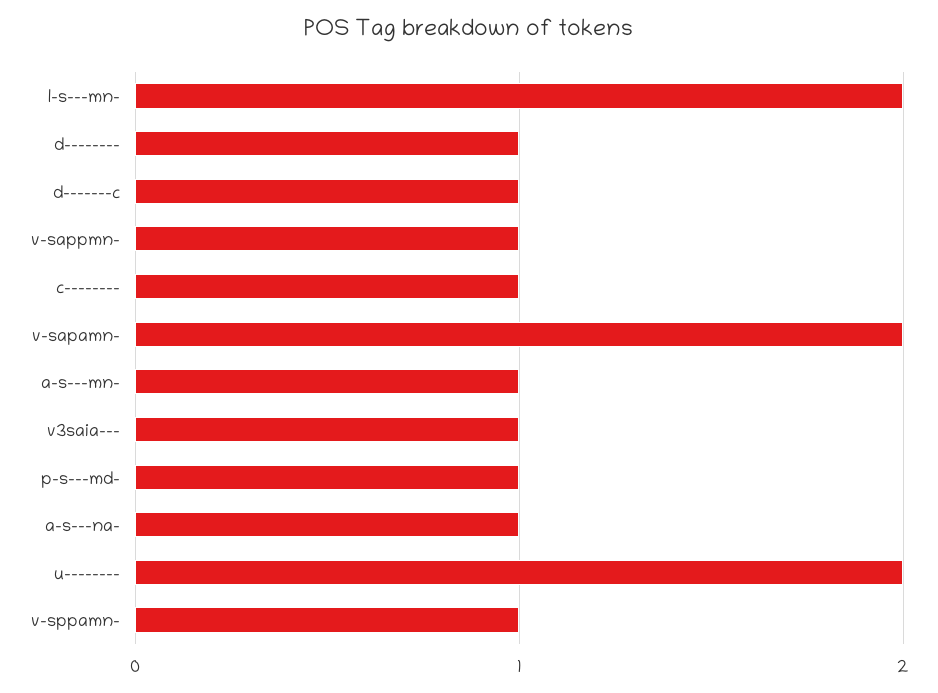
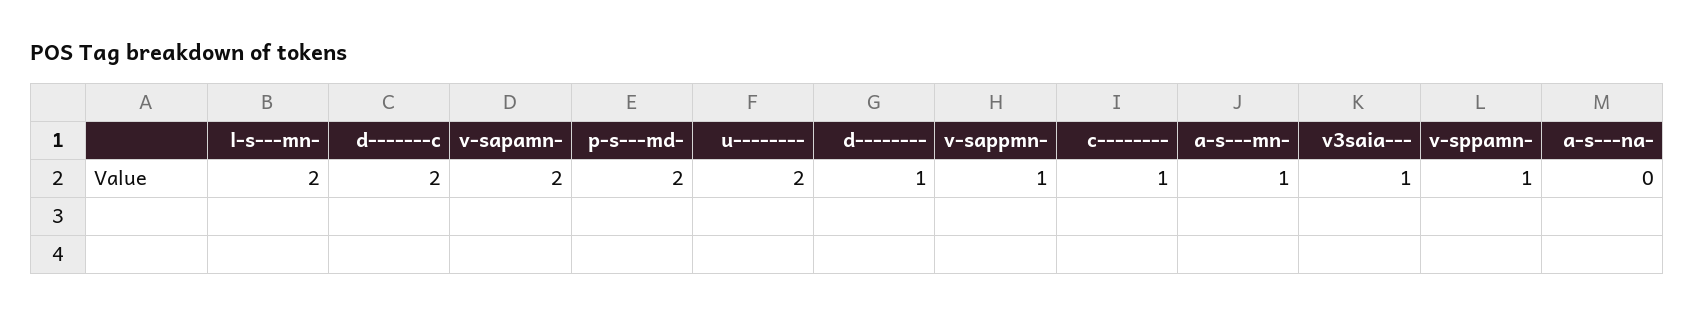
d-------c: 1 -> 2
p-s---md-: 1 -> 2
a-s---na-: 1 -> 0

